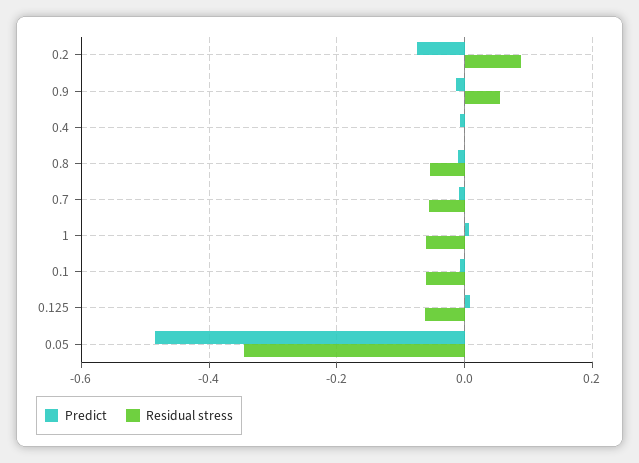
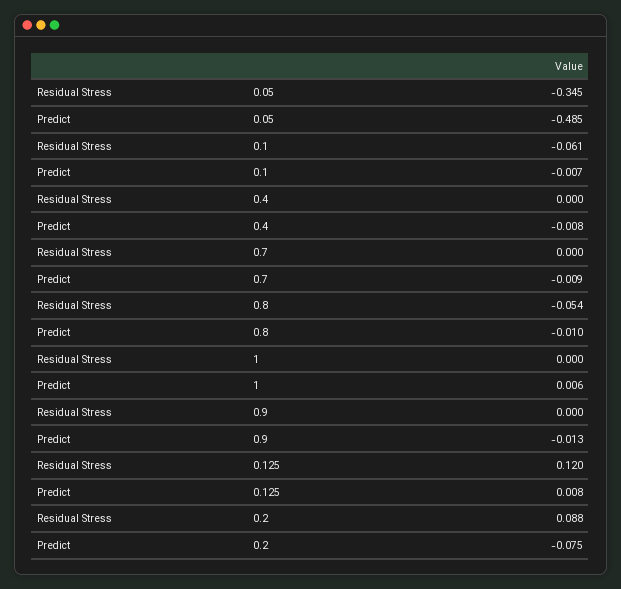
Residual stress, 0.9: 0.06 -> 0
Residual stress, 0.7: -0.06 -> 0
Residual stress, 1: -0.06 -> 0
Residual stress, 0.125: -0.06 -> 0.12

